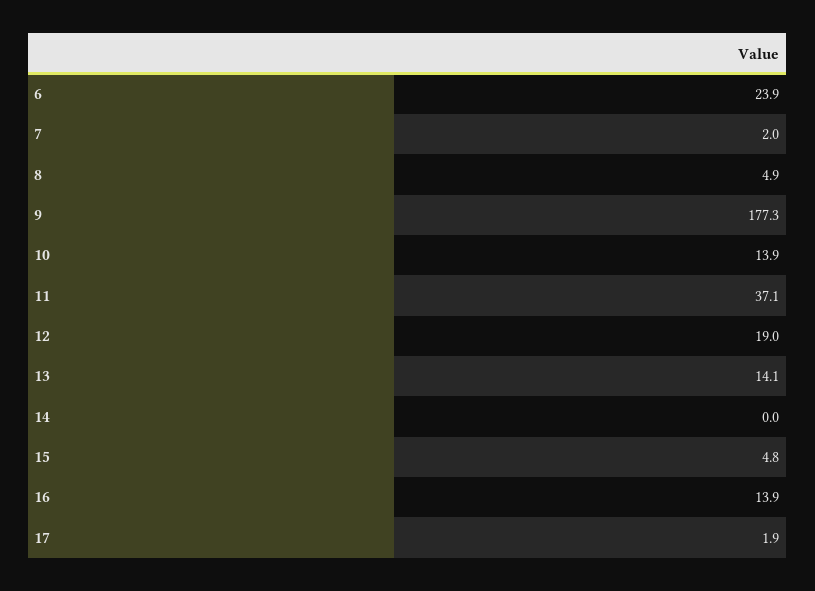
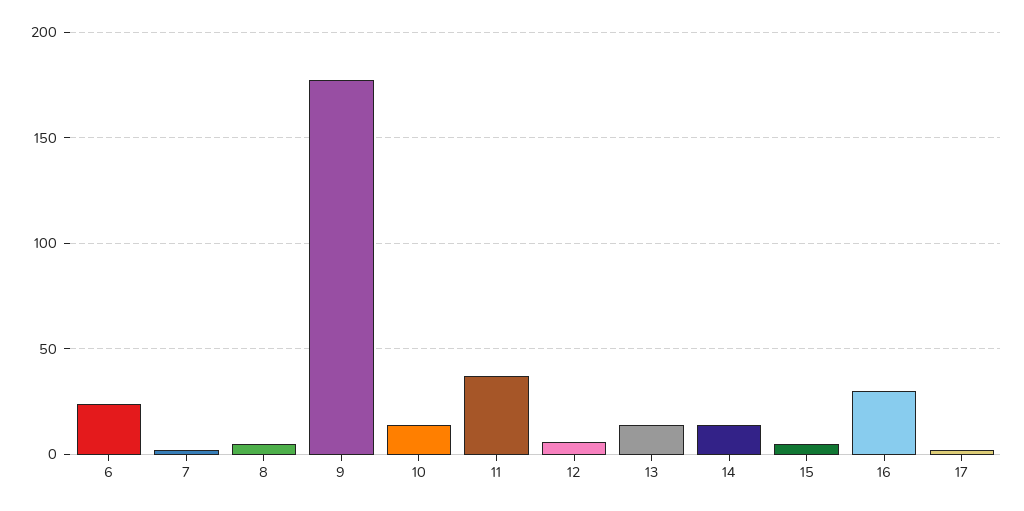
12: 19 -> 5
14: 0 -> 15
16: 13.9 -> 30

